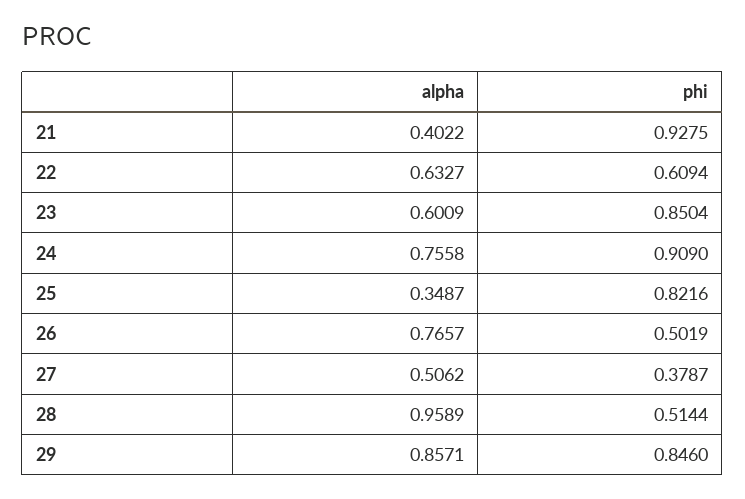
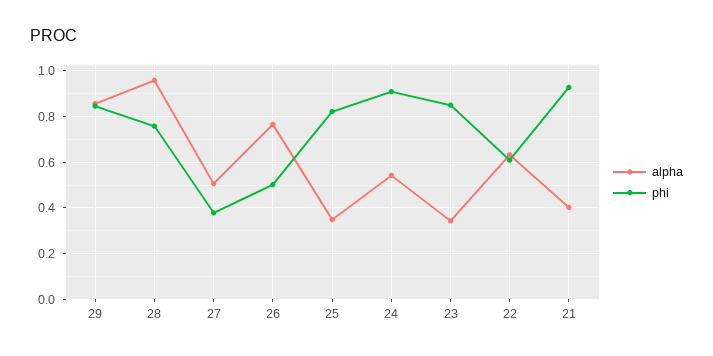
alpha, 23: 0.6009 -> 0.35
alpha, 24: 0.7558 -> 0.55
phi, 28: 0.5144 -> 0.75

